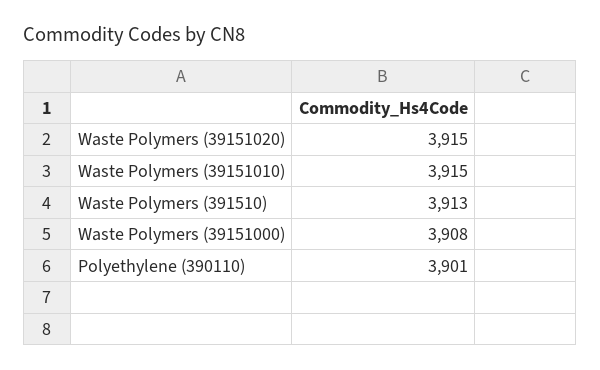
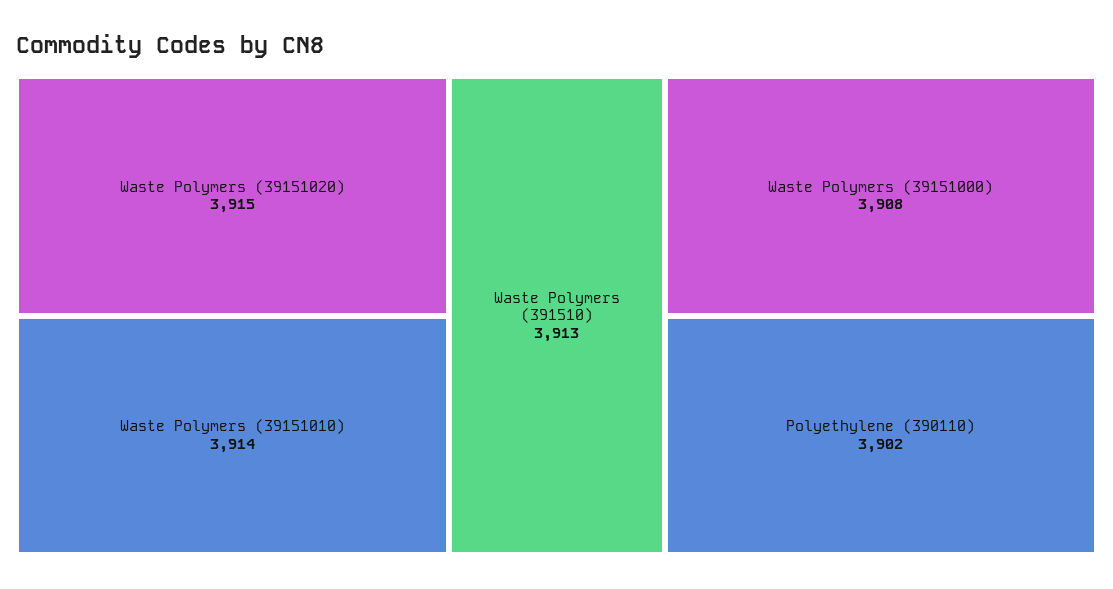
Waste Polymers (39151010): 3915 -> 3914
Polyethylene (390110): 3901 -> 3902

